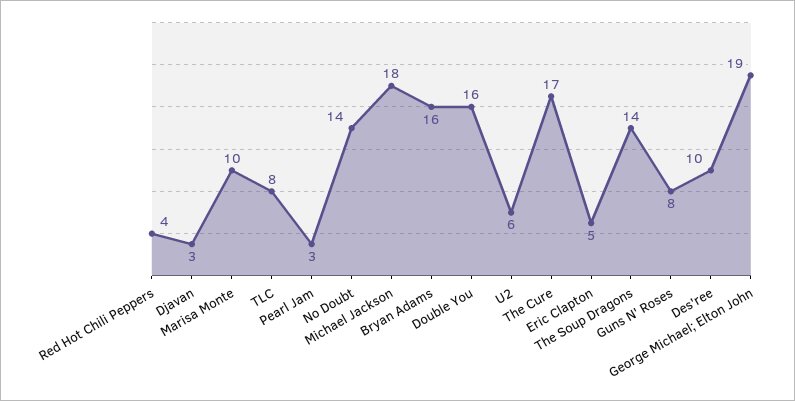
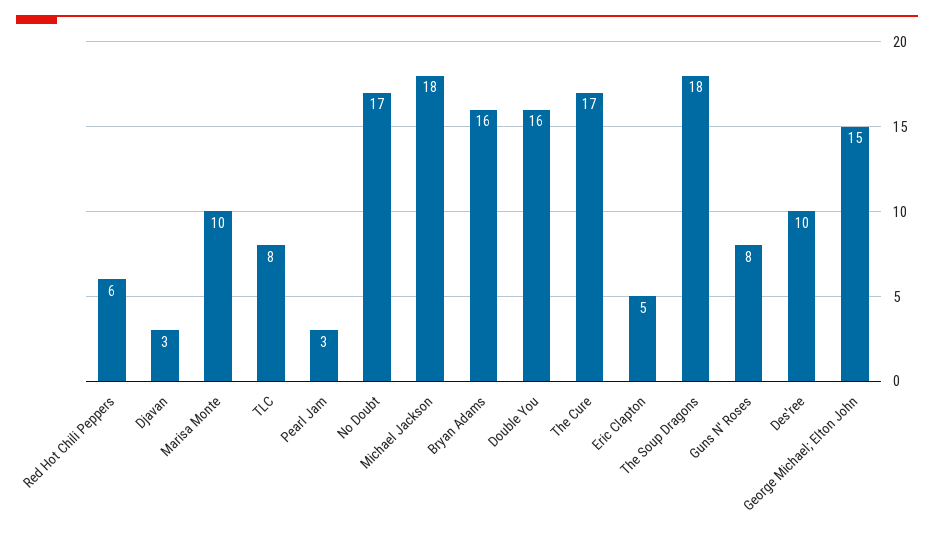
Red Hot Chili Peppers: 4 -> 6
No Doubt: 14 -> 17
U2: 6 -> none
The Soup Dragons: 14 -> 18
George Michael; Elton John: 19 -> 15

